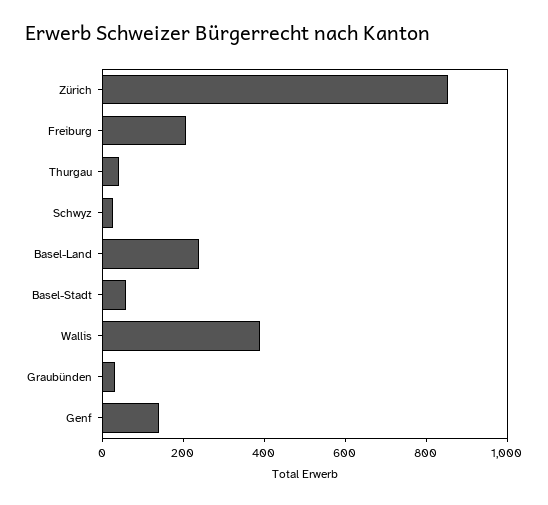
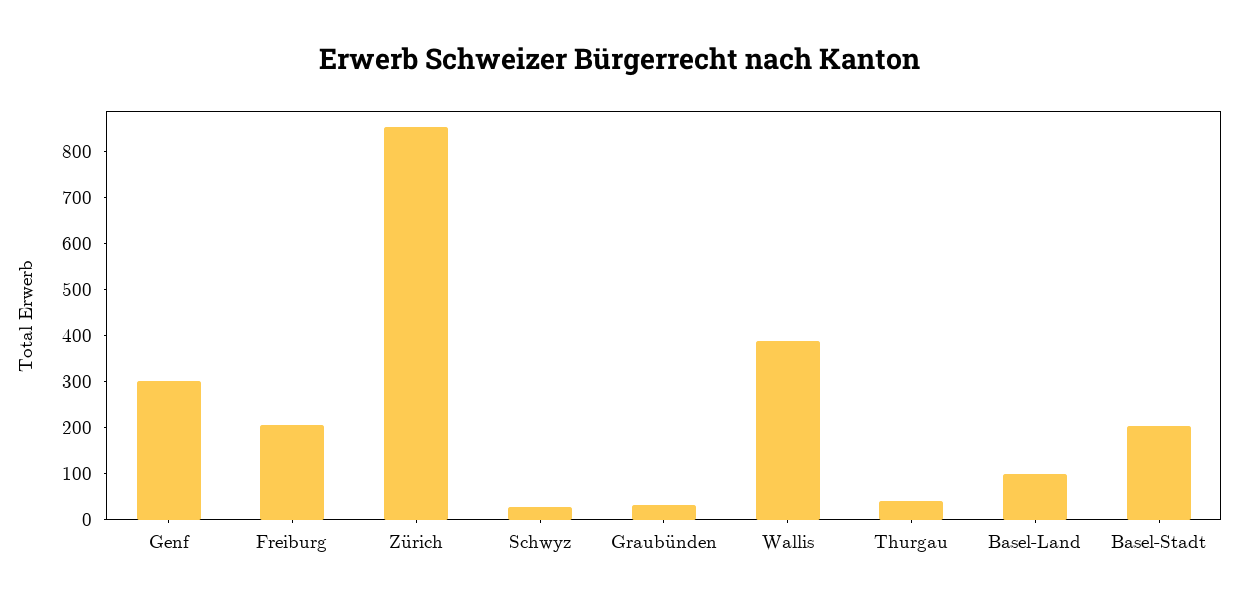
Basel-Land: 250 -> 100
Basel-Stadt: 50 -> 200
Genf: 150 -> 300

